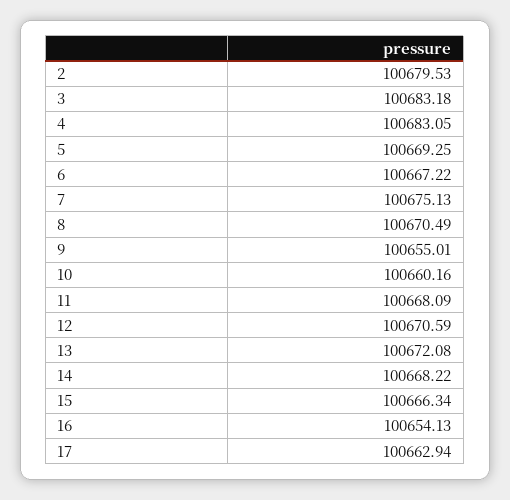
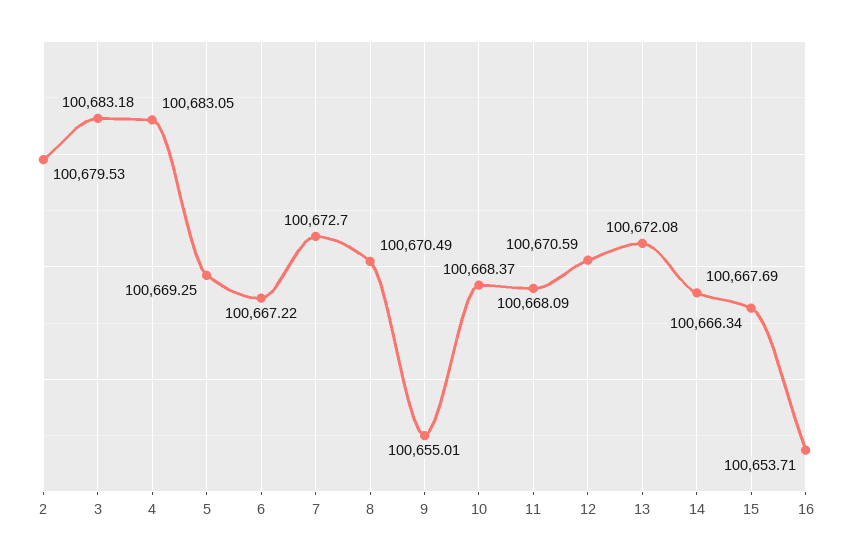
7: 100675.13 -> 100672.7
10: 100660.16 -> 100668.37
14: 100668.22 -> 100667.69
16: 100654.13 -> 100653.71
17: 100662.94 -> none

